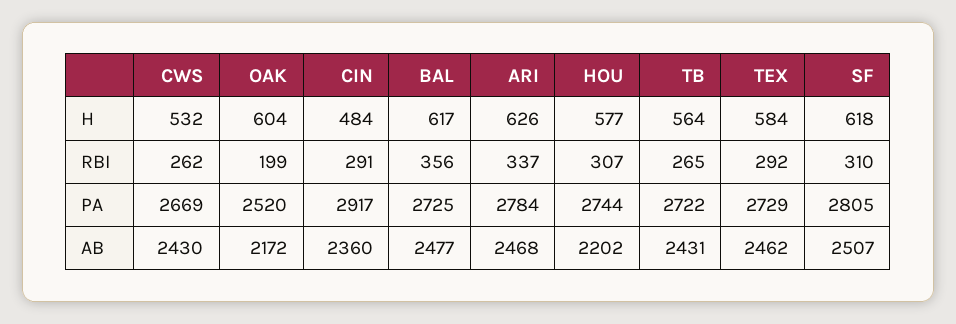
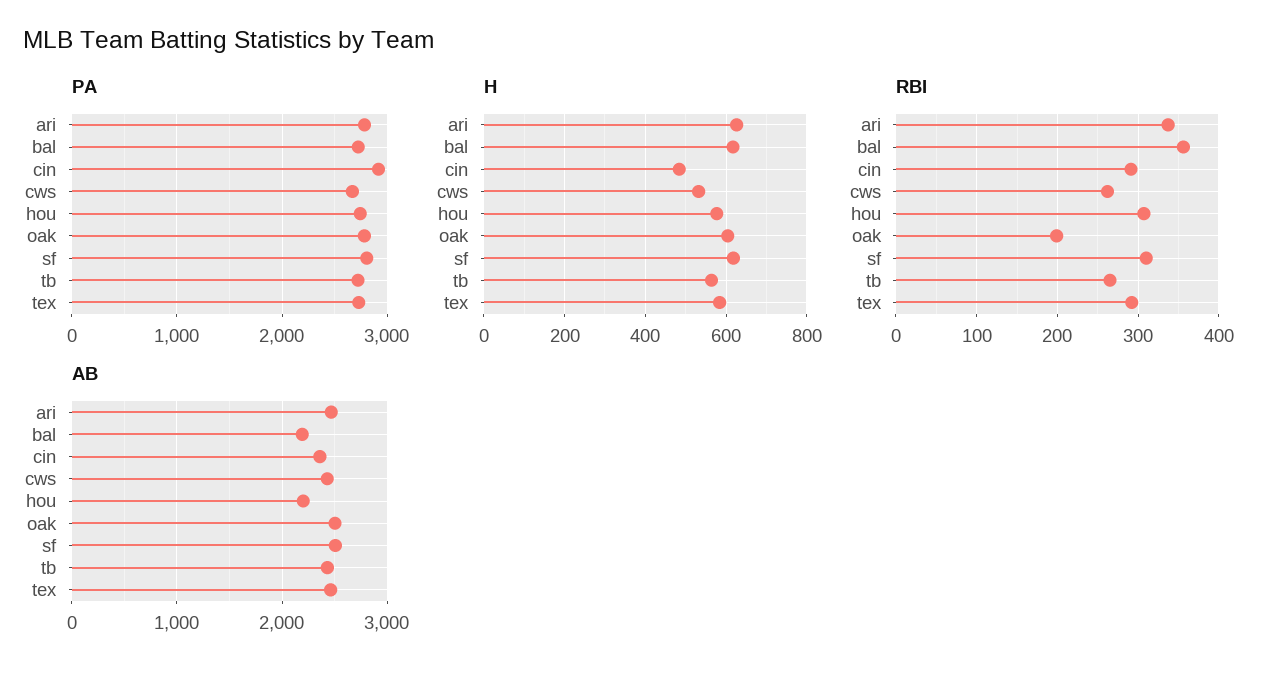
PA, OAK: 2520 -> 2800
AB, OAK: 2172 -> 2500
AB, BAL: 2477 -> 2200

